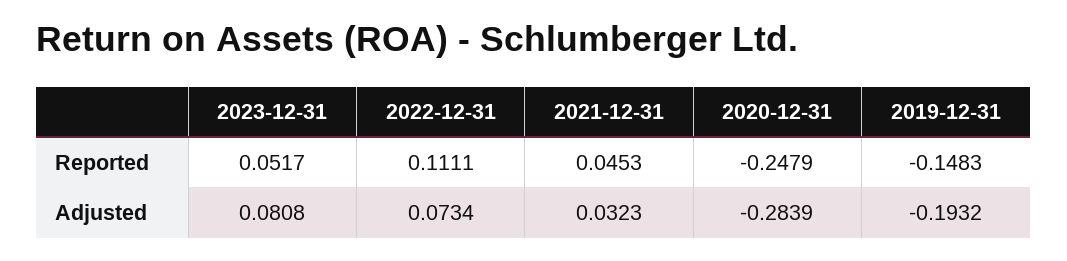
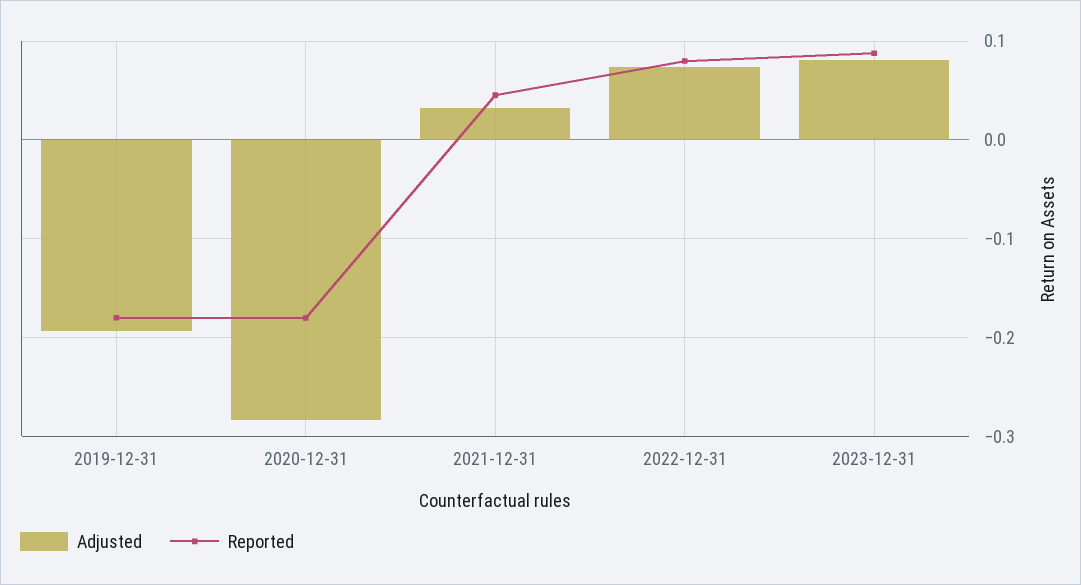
Reported, 2023-12-31: 0.0517 -> 0.09
Reported, 2022-12-31: 0.1111 -> 0.08
Reported, 2020-12-31: -0.2479 -> -0.18
Reported, 2019-12-31: -0.1483 -> -0.18

